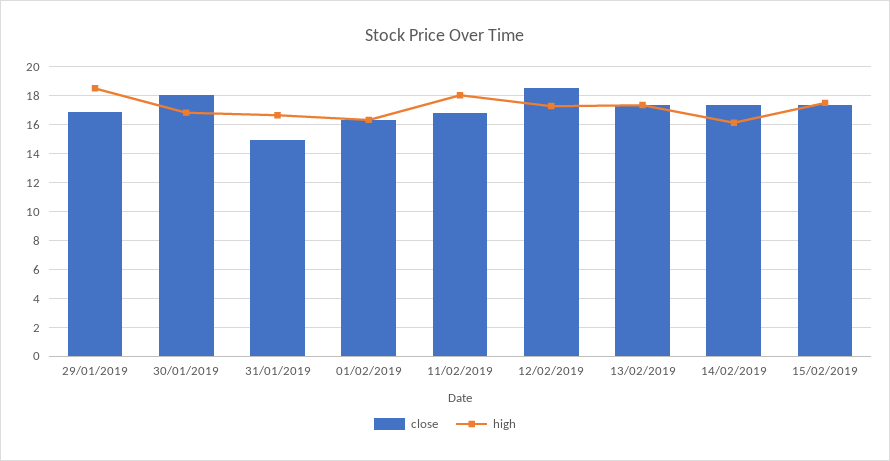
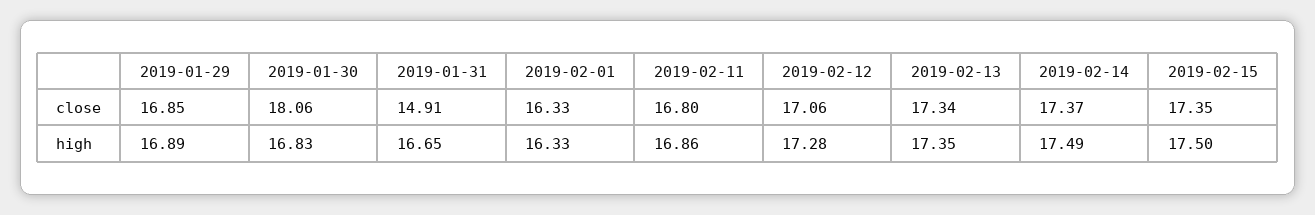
high, 29/01/2019: 18.5 -> 16.89
high, 11/02/2019: 18 -> 16.86
close, 12/02/2019: 18.5 -> 17.06
high, 14/02/2019: 16 -> 17.49

